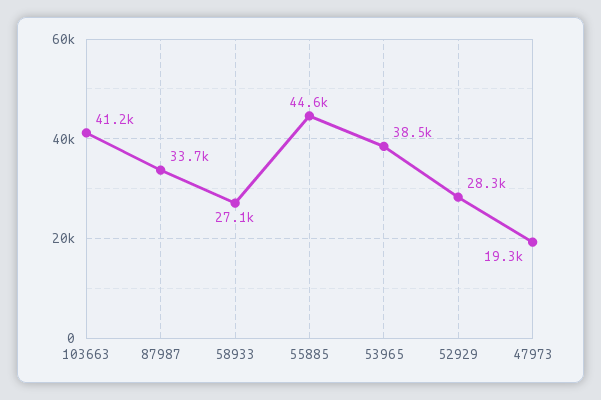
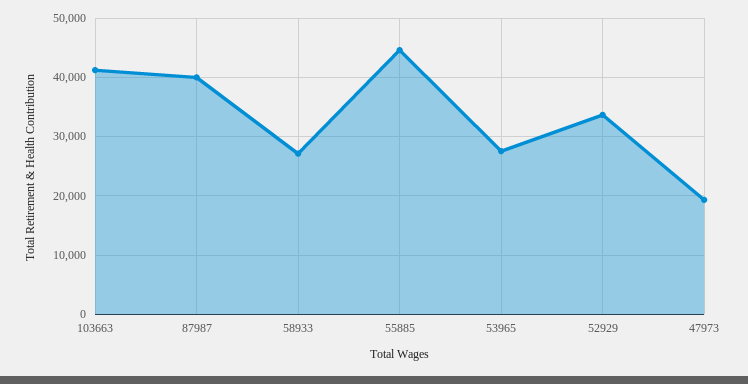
87987: 33700 -> 40000
53965: 38500 -> 28000
52929: 28300 -> 34000

